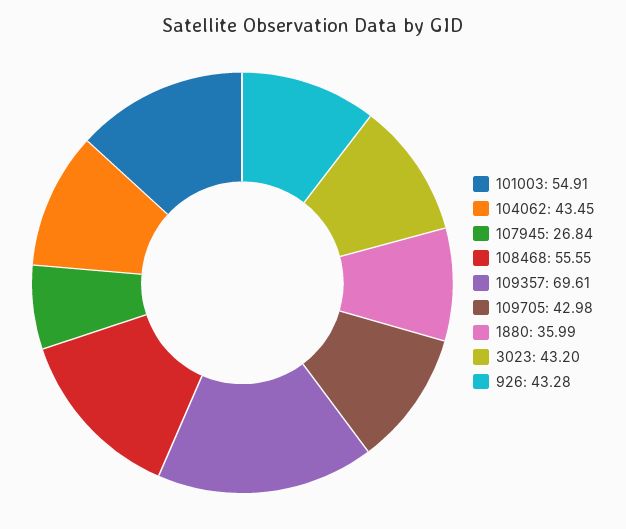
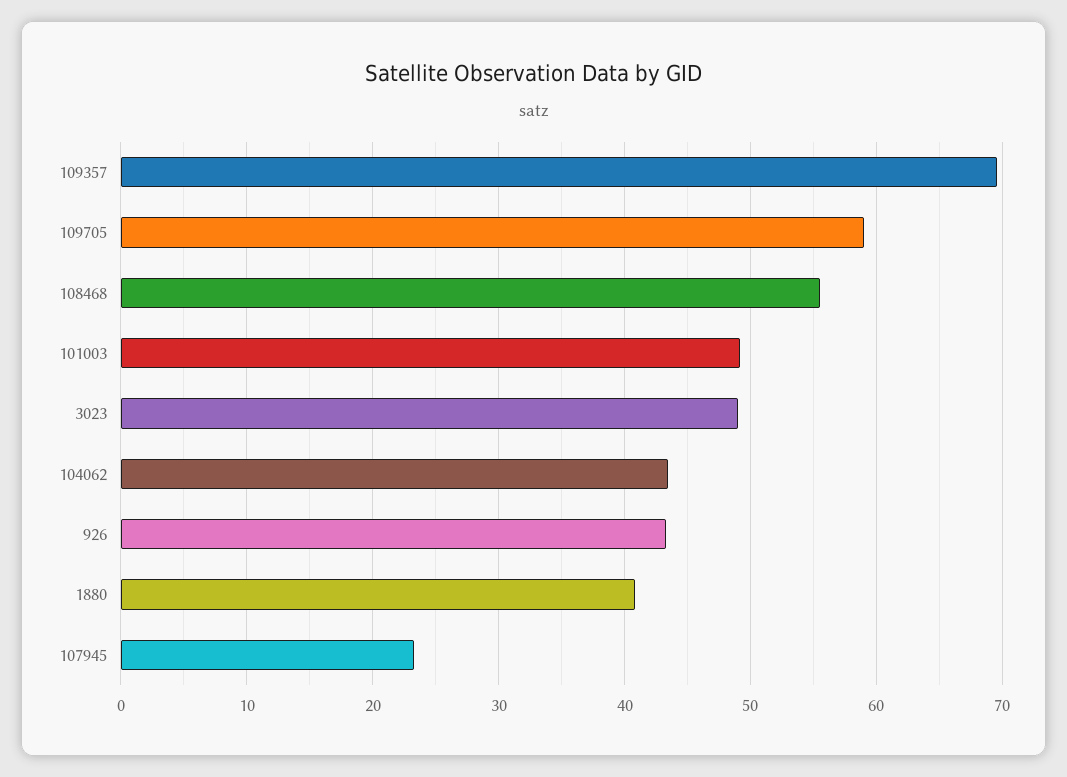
101003: 54.91 -> 49
107945: 26.84 -> 23
109705: 42.98 -> 59
1880: 35.99 -> 41
3023: 43.2 -> 49

